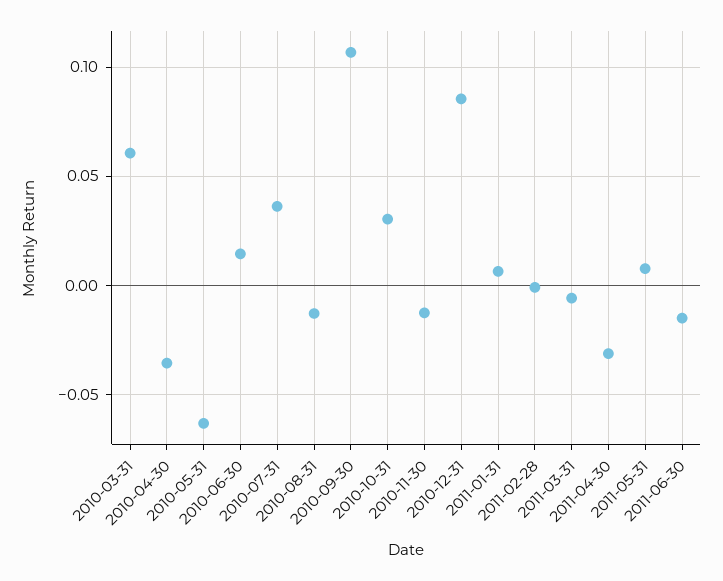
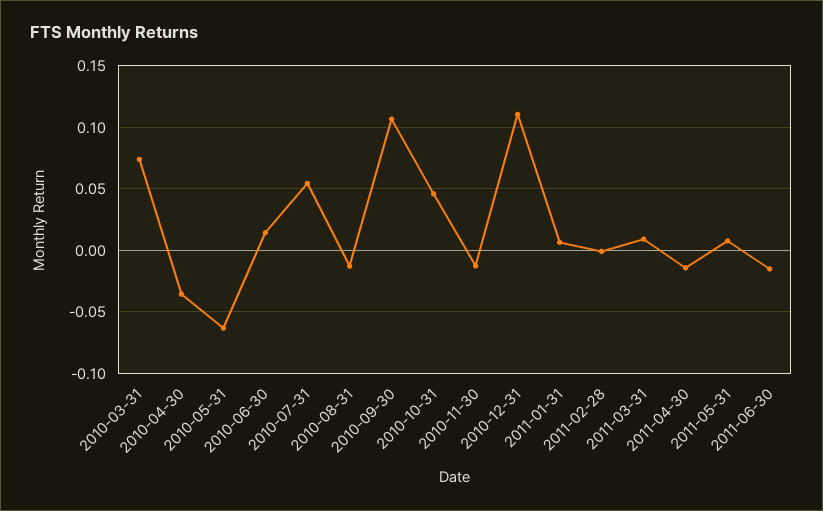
2010-03-31: 0.06 -> 0.075
2010-07-31: 0.035 -> 0.055
2010-10-31: 0.03 -> 0.045
2010-12-31: 0.085 -> 0.11
2011-03-31: -0.005 -> 0.01
2011-04-30: -0.03 -> -0.015

